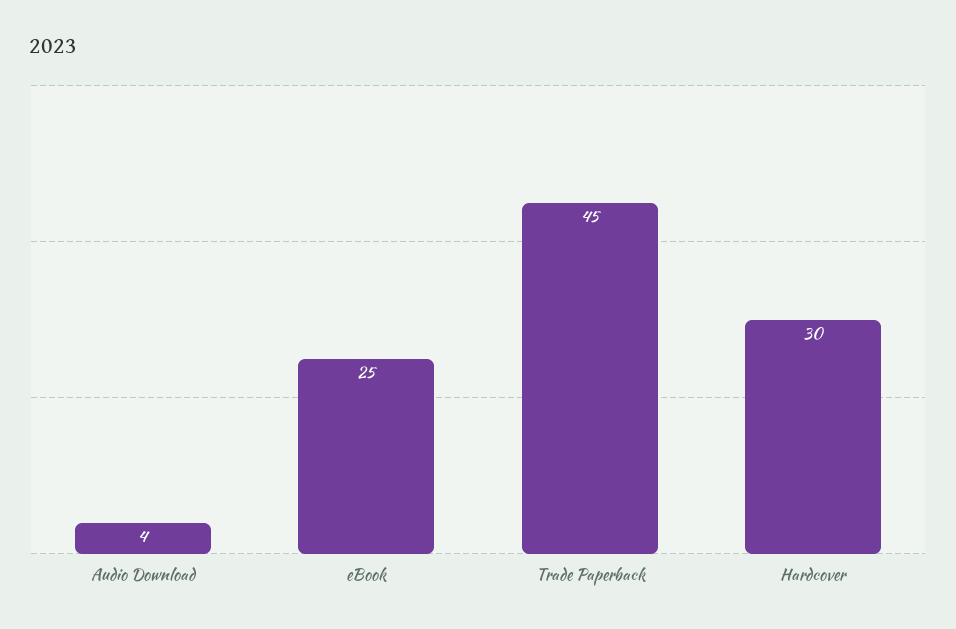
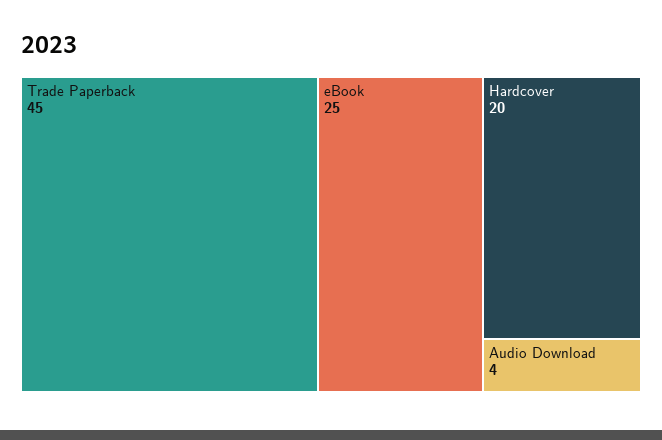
Hardcover: 30 -> 20

